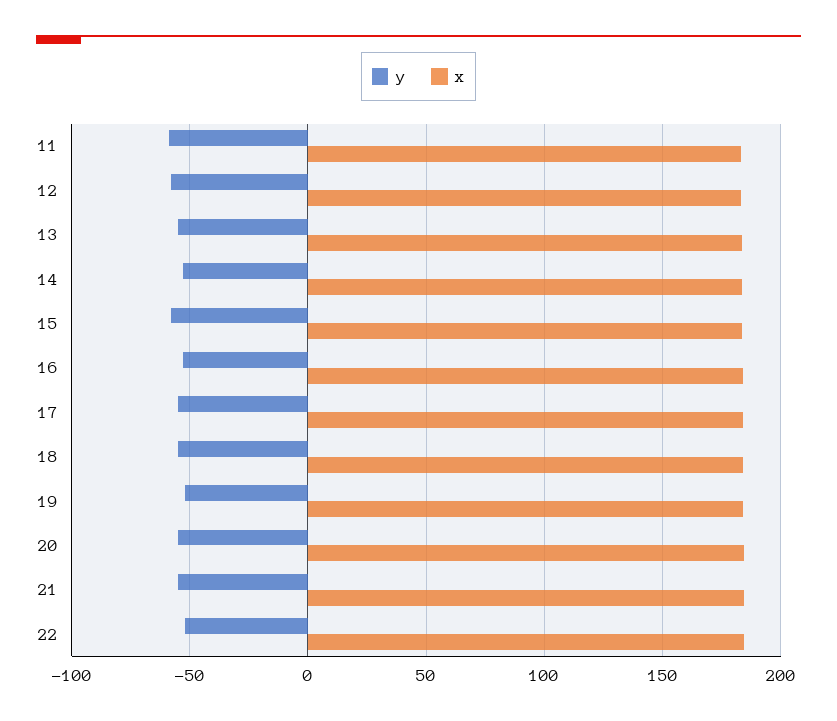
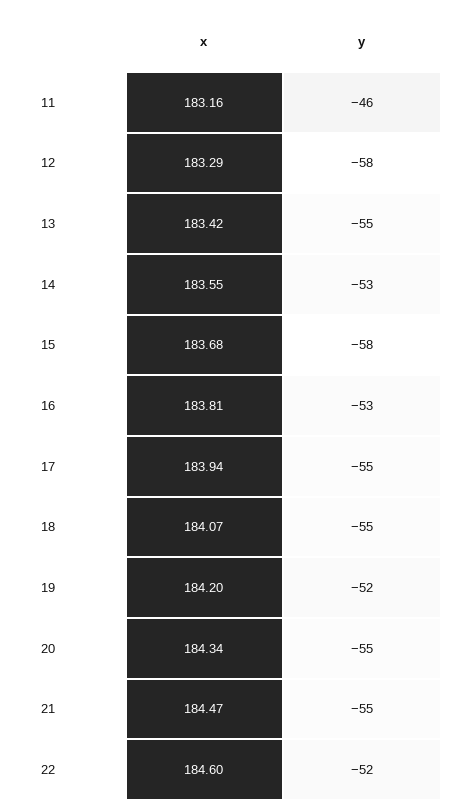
y, 11: -60 -> -46

